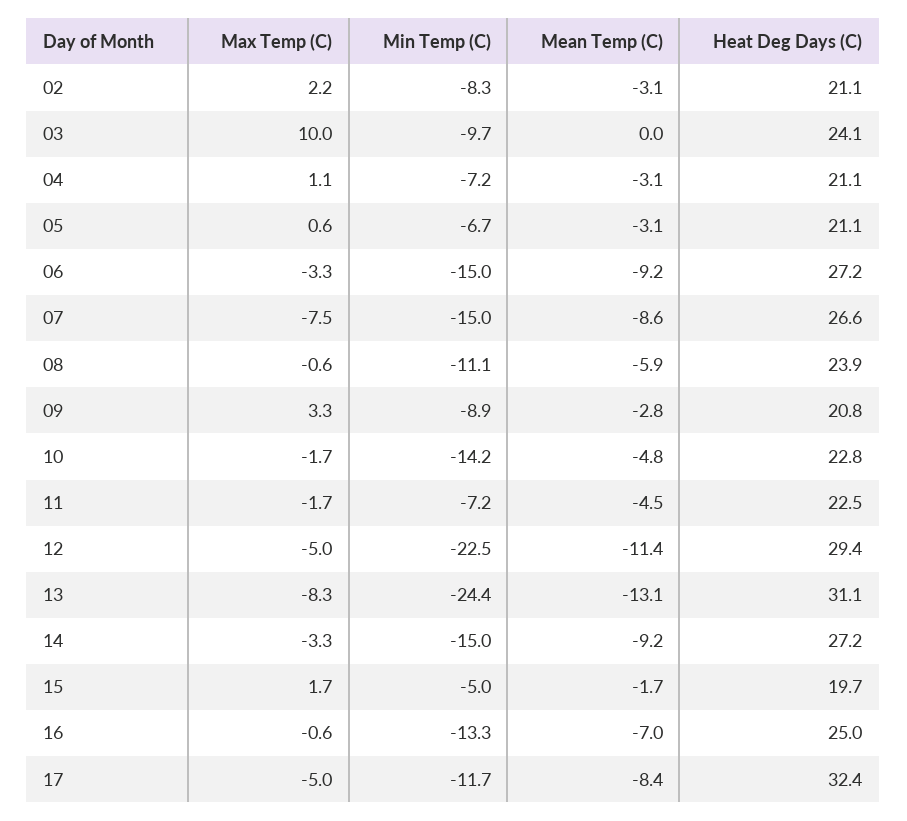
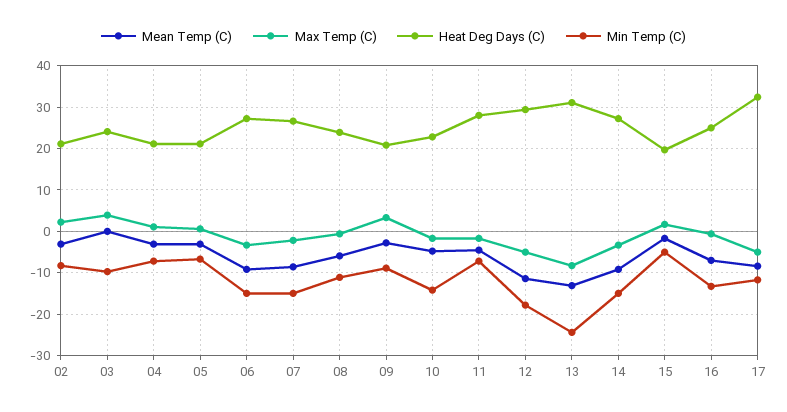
Max Temp (C), 03: 10 -> 4
Max Temp (C), 07: -7.5 -> -2
Heat Deg Days (C), 11: 22.5 -> 28
Min Temp (C), 12: -22.5 -> -18

